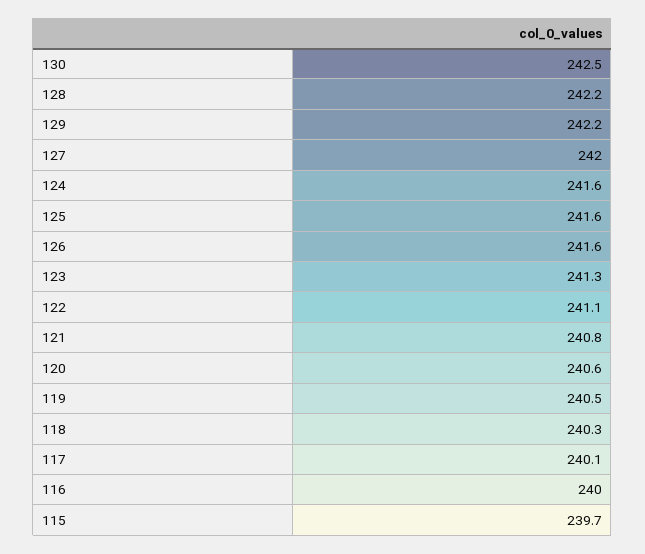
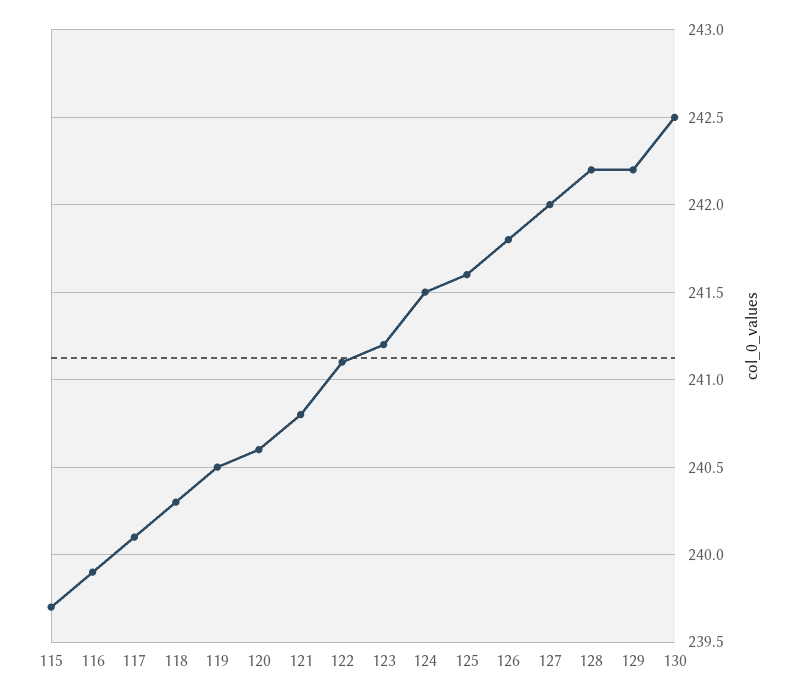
124: 241.6 -> 241.5
126: 241.6 -> 241.8
123: 241.3 -> 241.2
116: 240 -> 239.9

